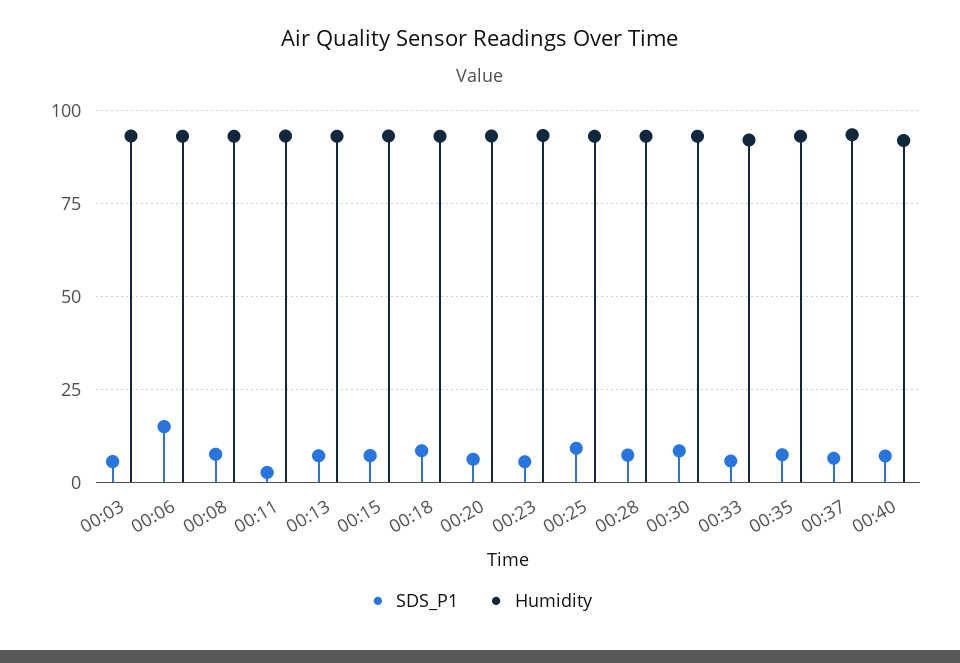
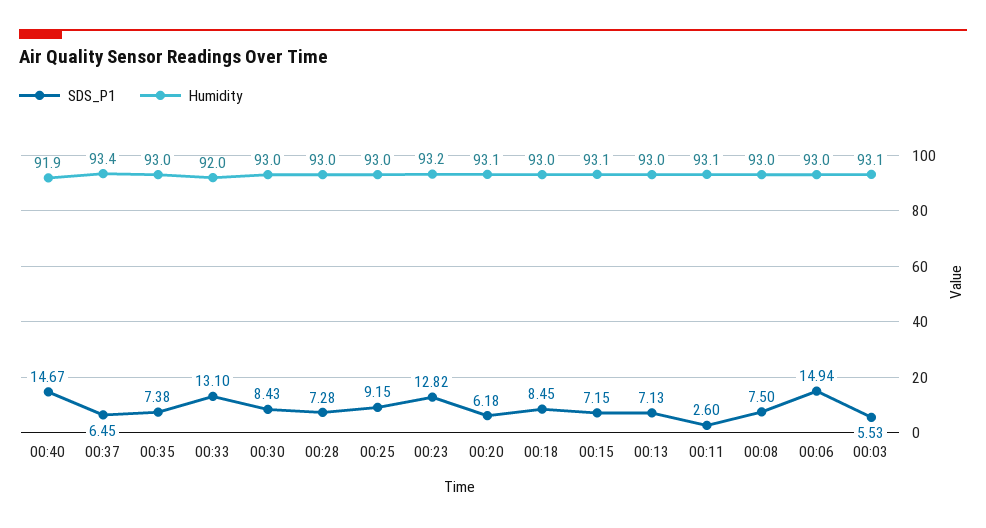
SDS_P1, 00:23: 5 -> 12.82
SDS_P1, 00:33: 5 -> 13.1
SDS_P1, 00:40: 7.5 -> 14.67

